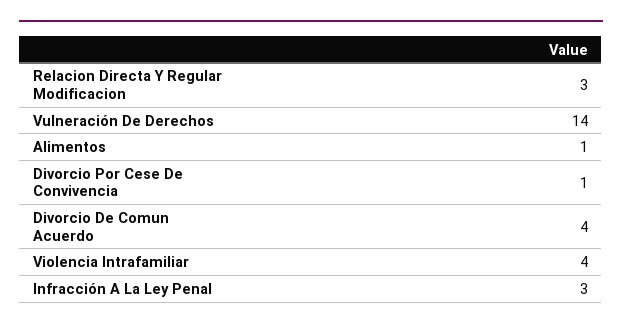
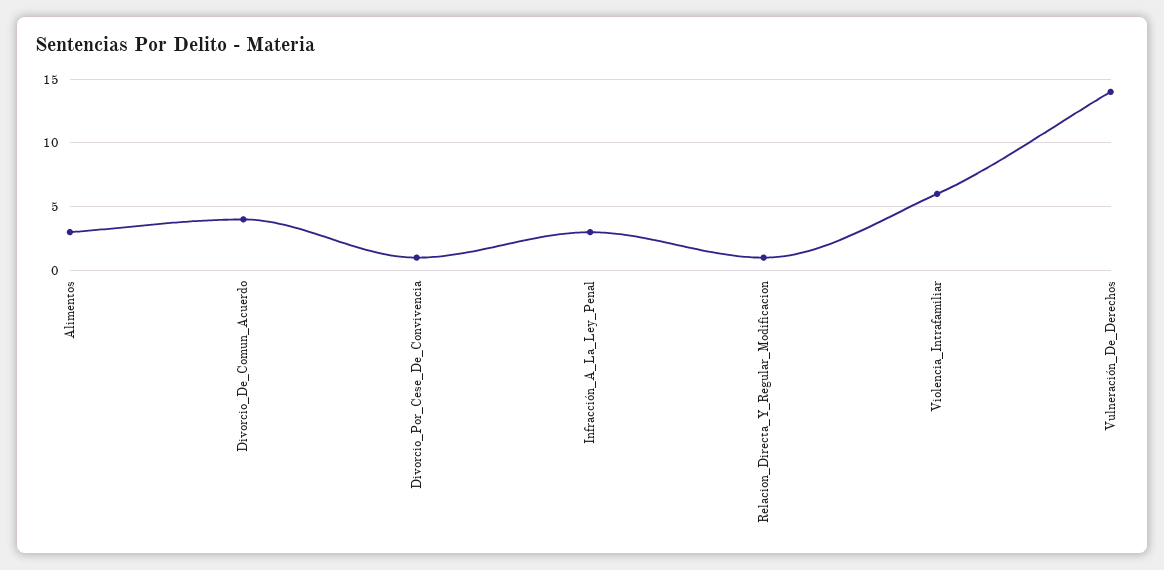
Relacion Directa Y Regular Modificacion: 3 -> 1
Alimentos: 1 -> 3
Violencia Intrafamiliar: 4 -> 6

